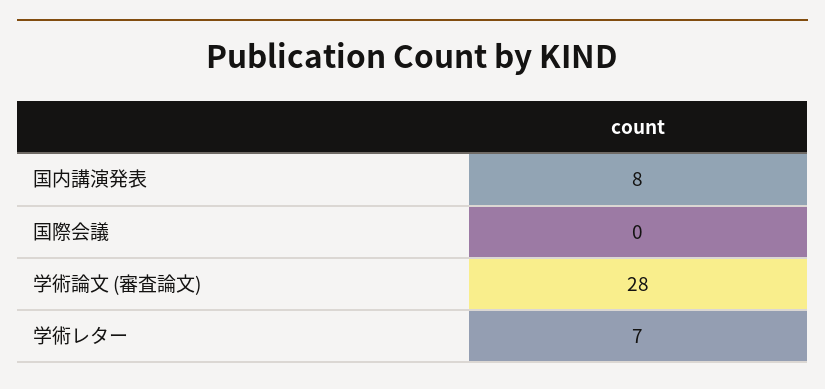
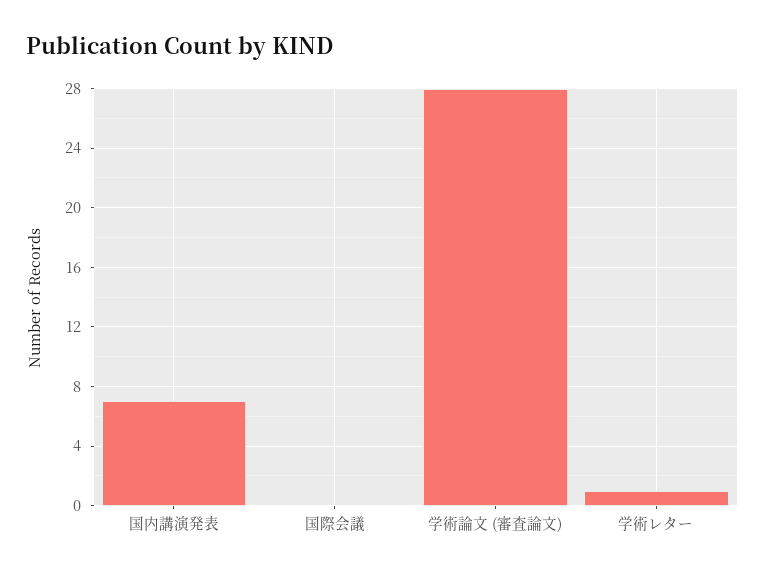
国内講演発表: 8 -> 7
学術レター: 7 -> 1

